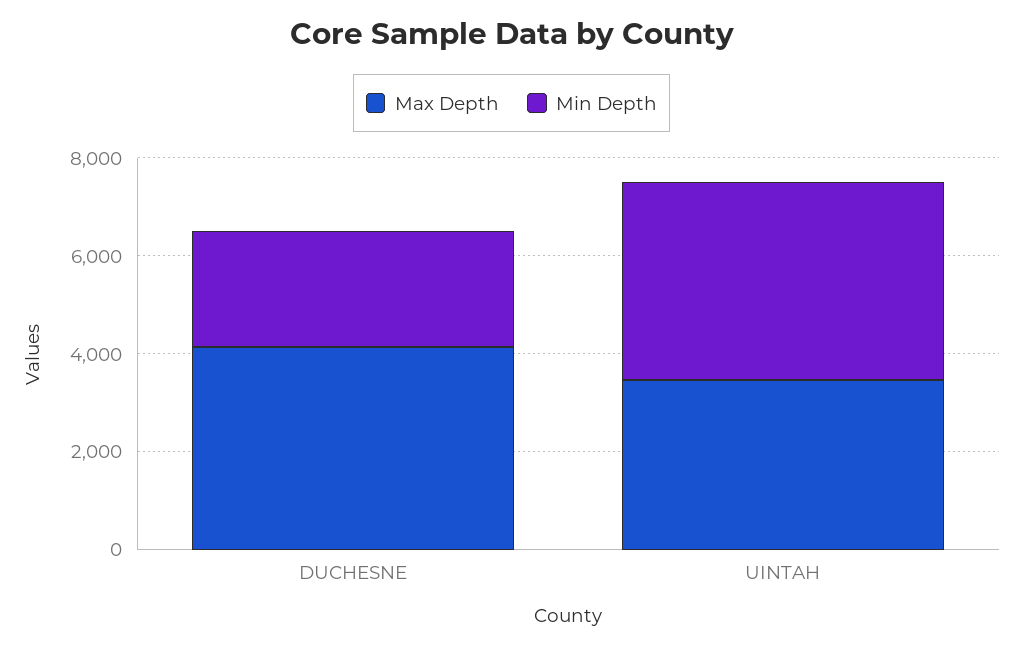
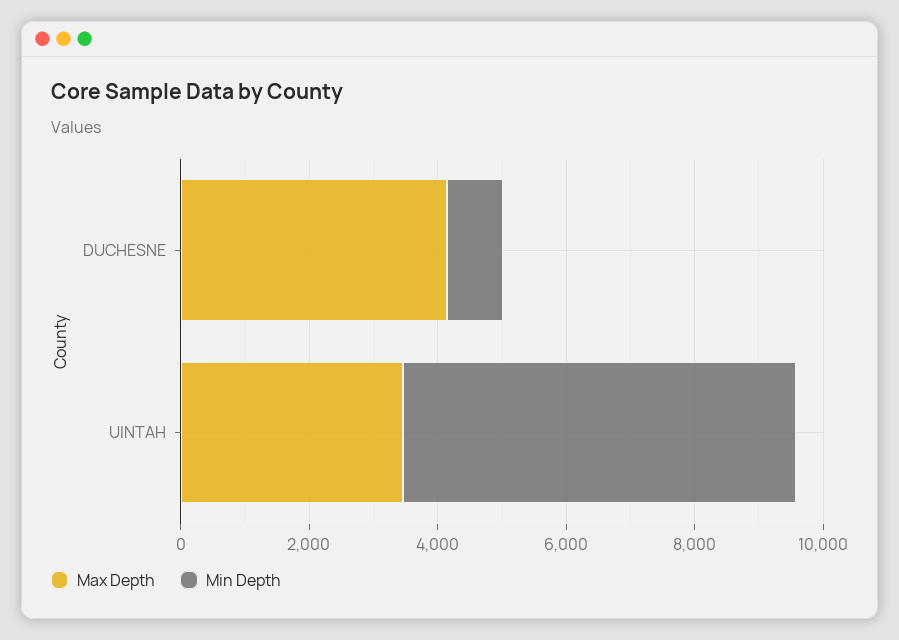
Min Depth, DUCHESNE: 2500 -> 1000
Min Depth, UINTAH: 4000 -> 6000

